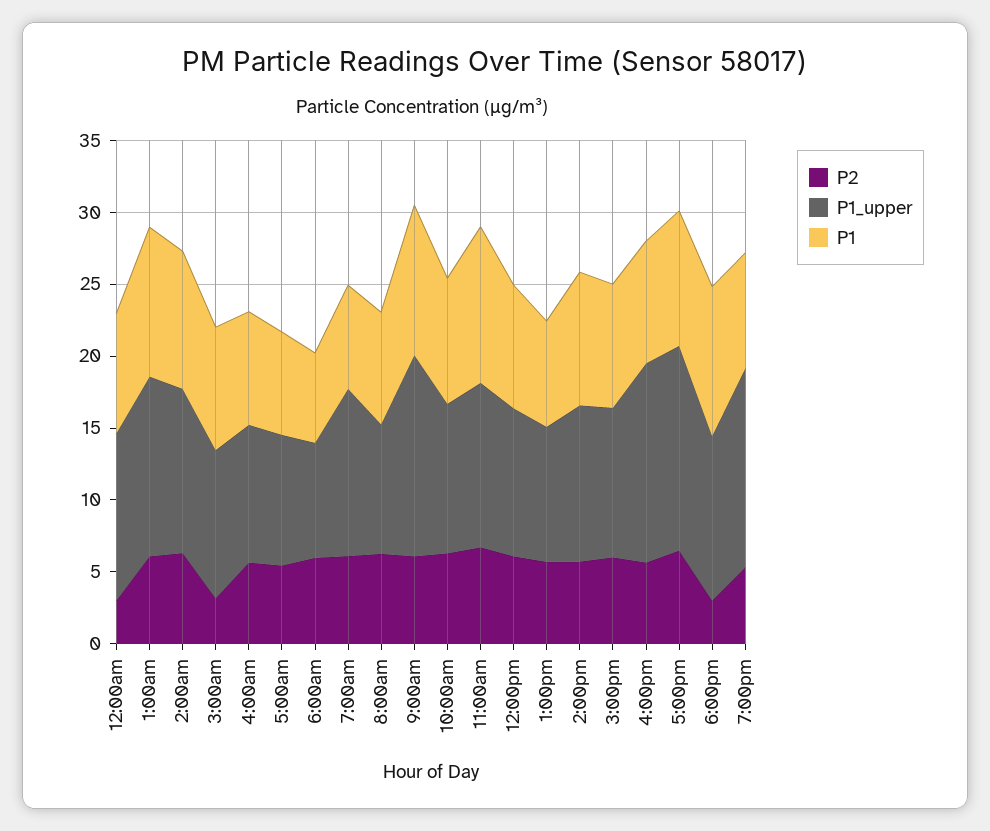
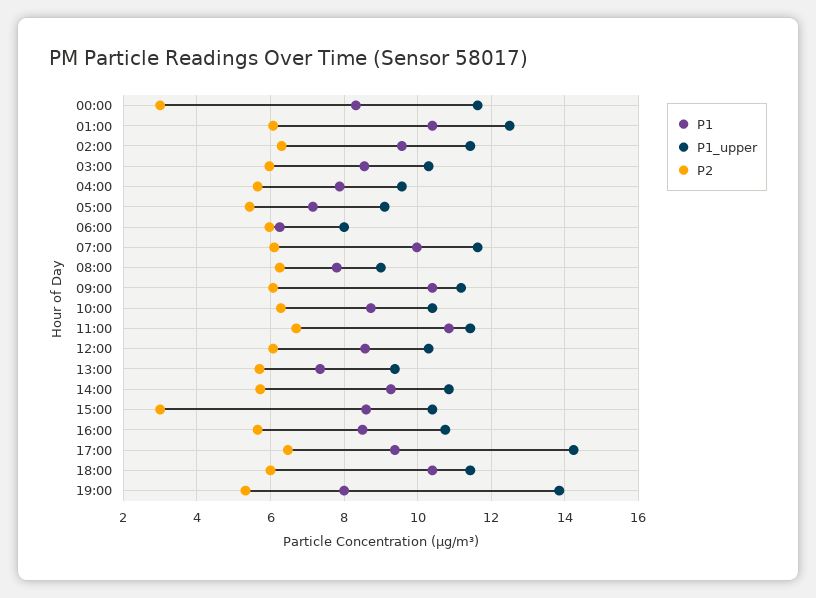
P2, 3:00am: 3 -> 6
P1, 7:00am: 7 -> 10
P1_upper, 9:00am: 14 -> 11.2
P2, 3:00pm: 6 -> 3
P1_upper, 4:00pm: 14 -> 10.8
P2, 6:00pm: 3 -> 6

